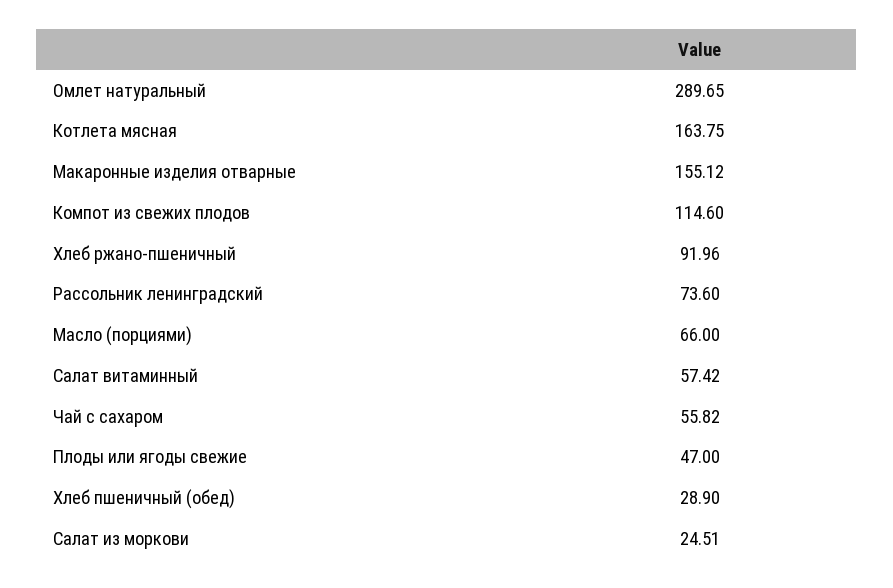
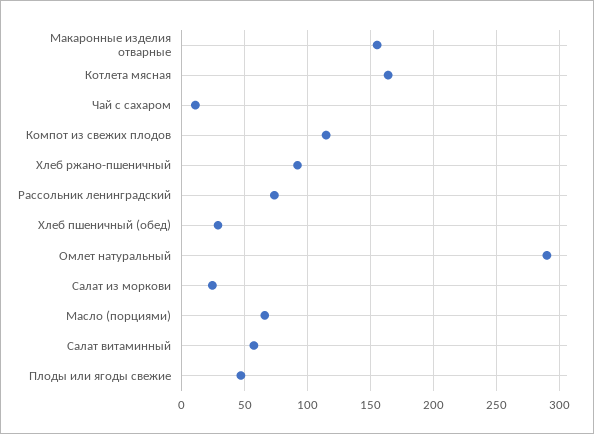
Чай с сахаром: 55.82 -> 10

